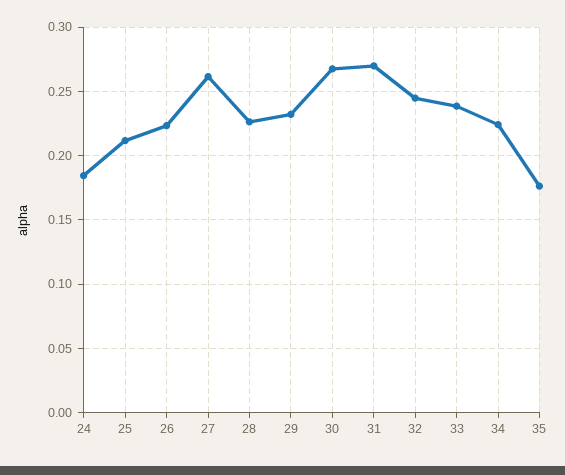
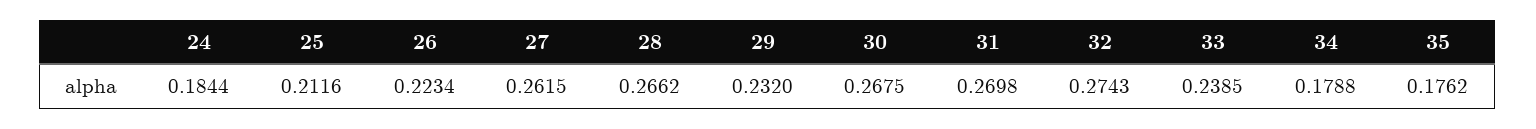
28: 0.225 -> 0.2662
32: 0.245 -> 0.2743
34: 0.225 -> 0.1788

